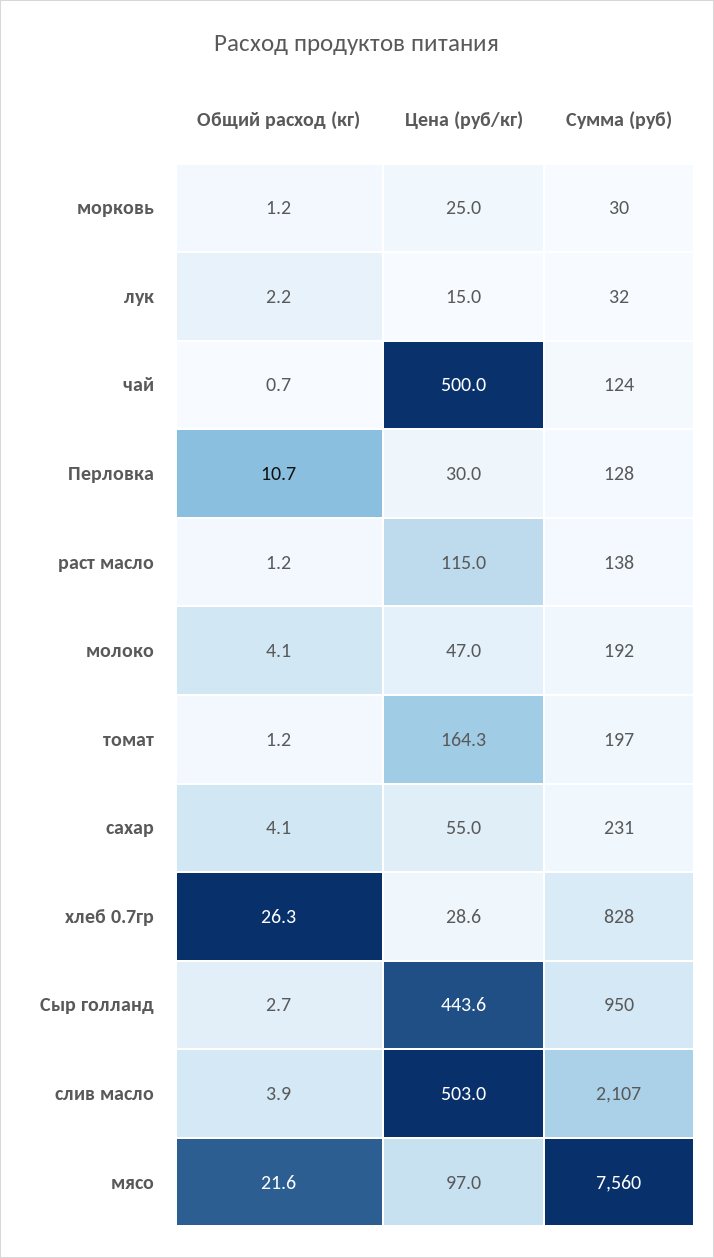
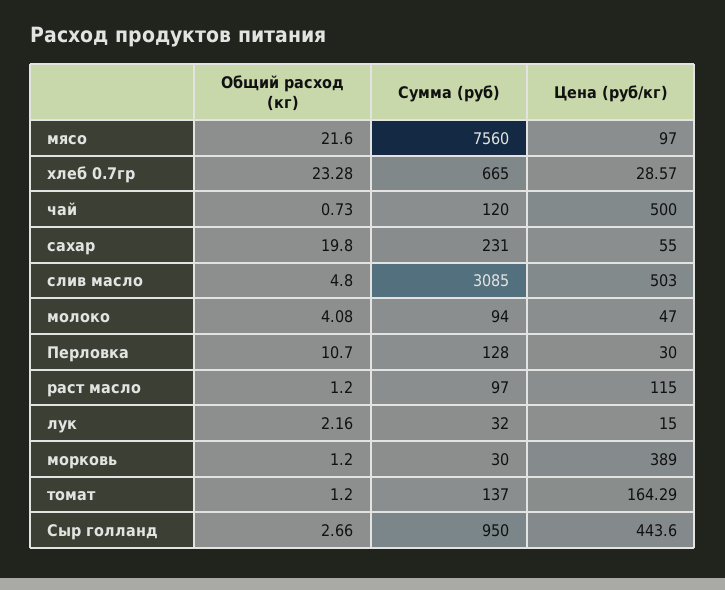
Цена (руб/кг), морковь: 25 -> 389
Сумма (руб), чай: 124 -> 120
Сумма (руб), раст масло: 138 -> 97
Сумма (руб), молоко: 192 -> 94
Сумма (руб), томат: 197 -> 137
Общий расход (кг), сахар: 4.1 -> 19.8
Общий расход (кг), хлеб 0.7гр: 26.3 -> 23.28
Сумма (руб), хлеб 0.7гр: 828 -> 665
Общий расход (кг), слив масло: 3.9 -> 4.8
Сумма (руб), слив масло: 2107 -> 3085

